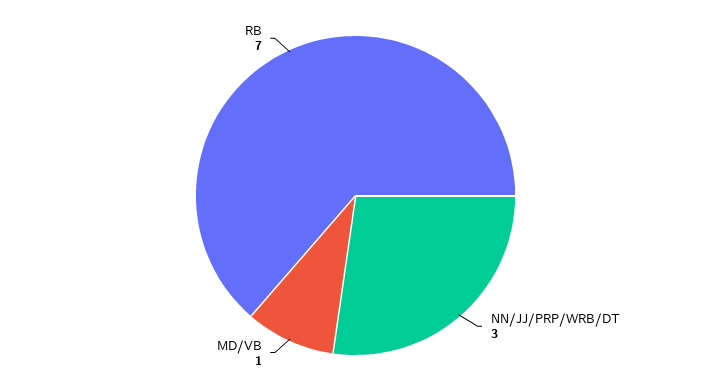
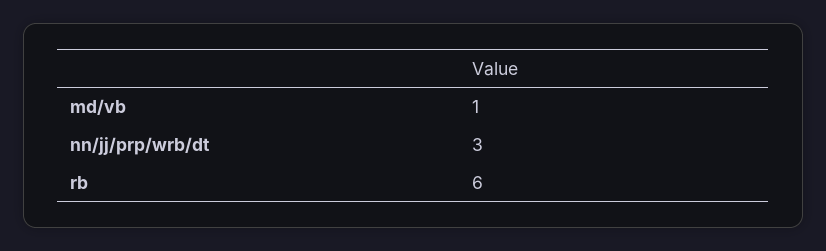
RB: 7 -> 6

